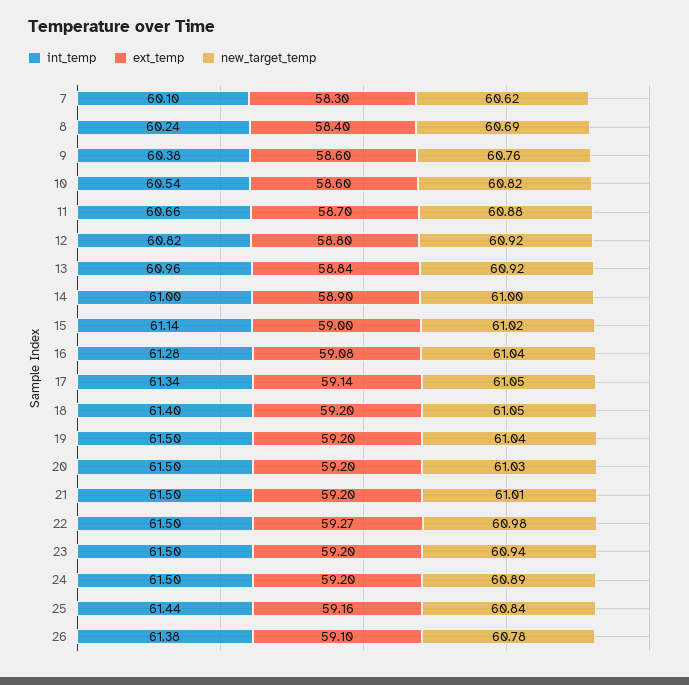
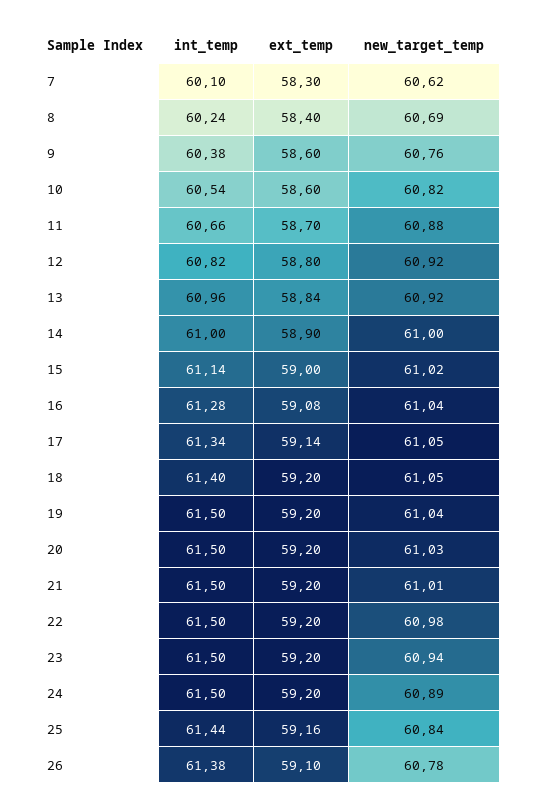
ext_temp, 22: 59.27 -> 59.2

